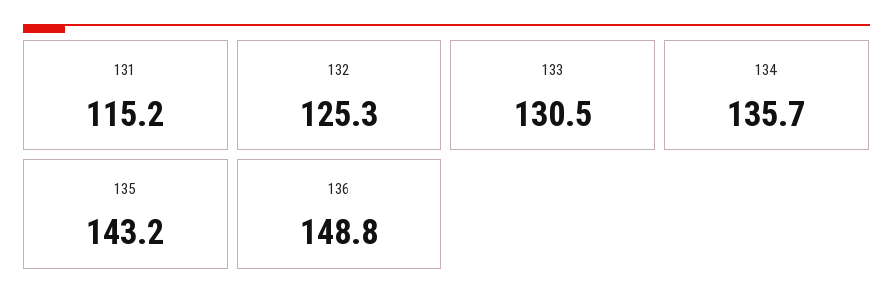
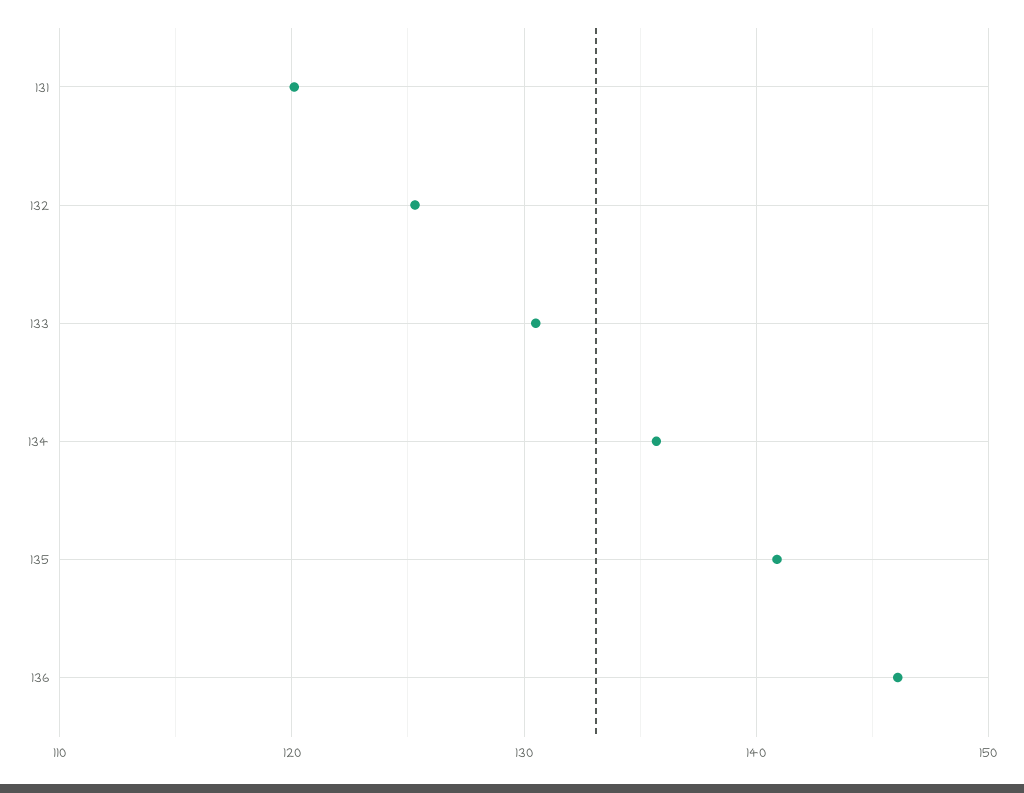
131: 115.2 -> 120
135: 143.2 -> 141
136: 148.8 -> 146

